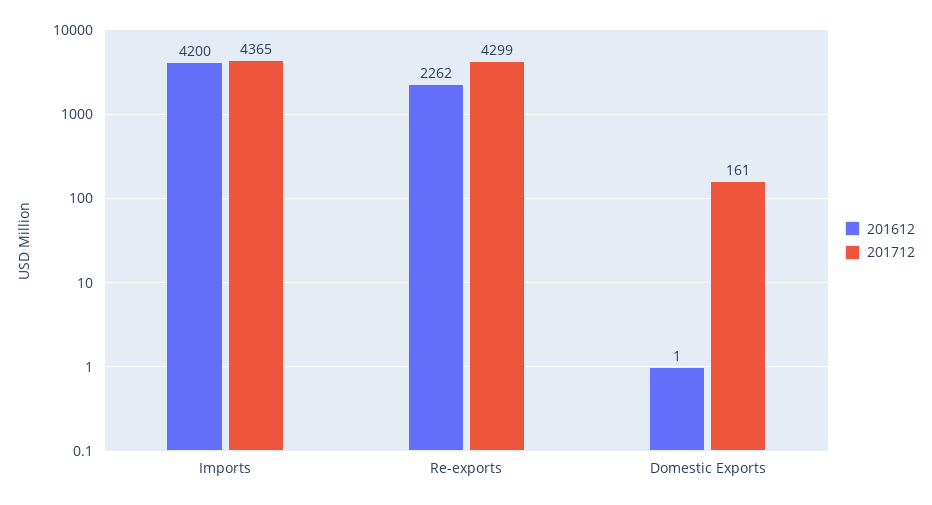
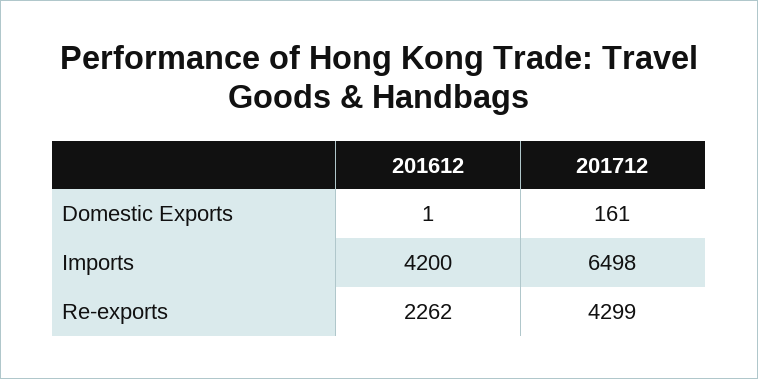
201712, Imports: 4365 -> 6498

